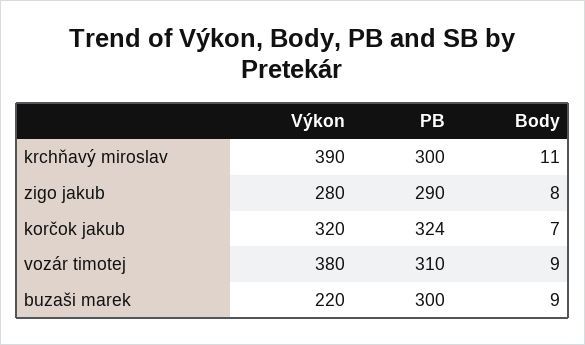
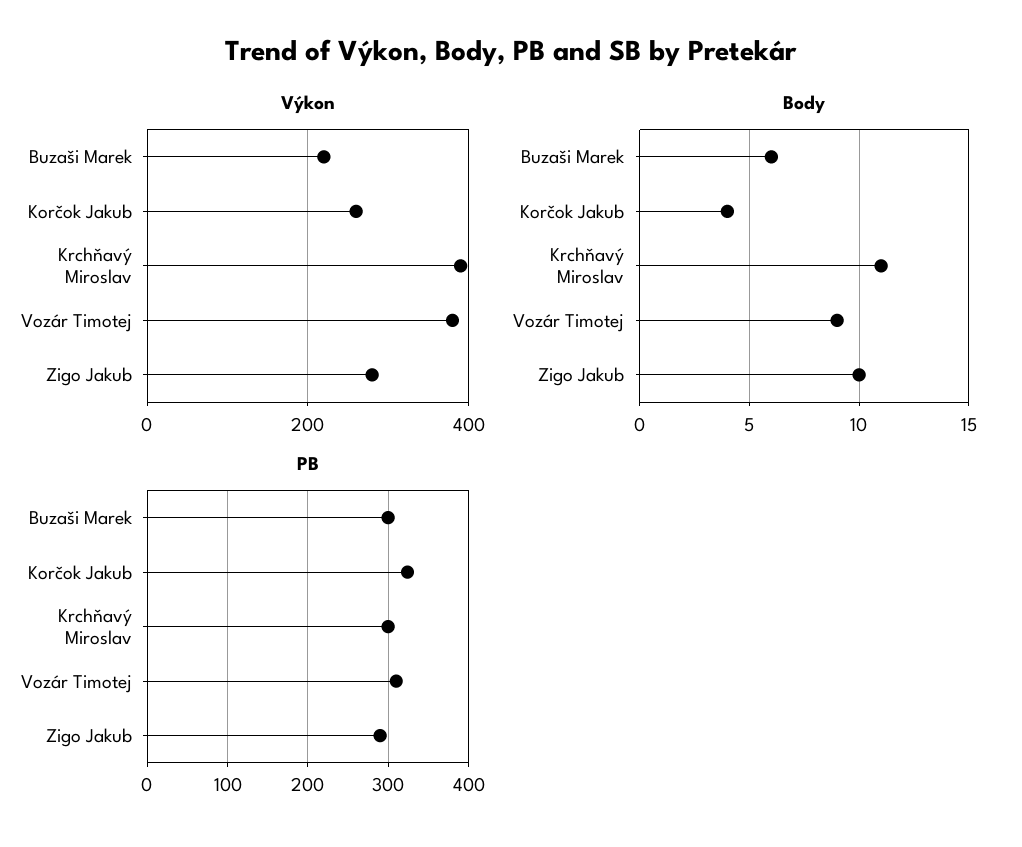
Body, zigo jakub: 8 -> 10
Výkon, korčok jakub: 320 -> 260
Body, korčok jakub: 7 -> 4
Body, buzaši marek: 9 -> 6

